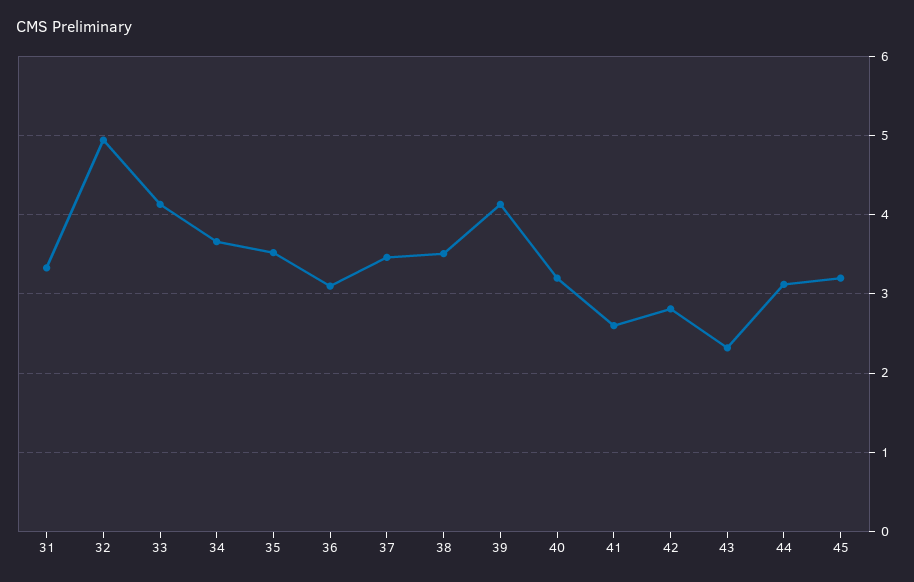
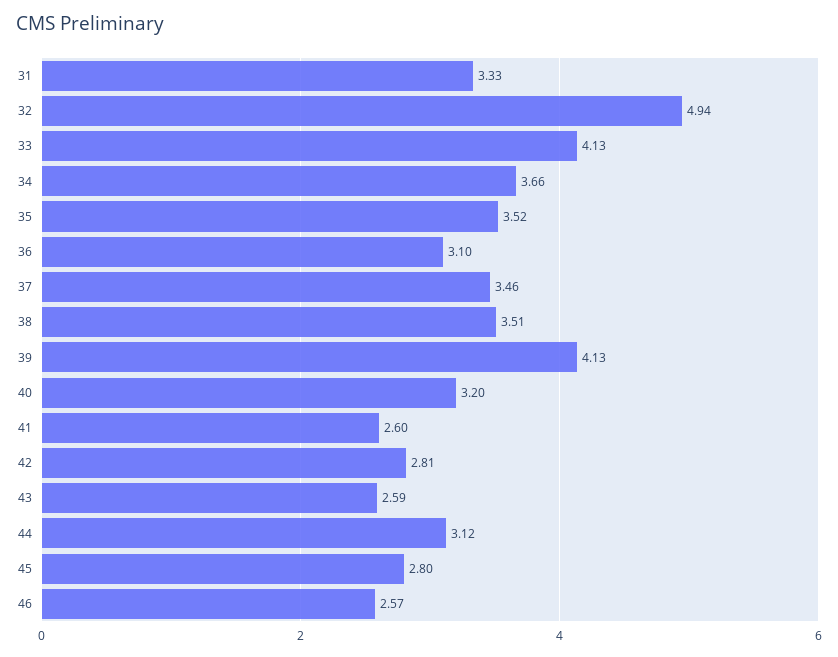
43: 2.3 -> 2.59
45: 3.2 -> 2.8
46: none -> 2.57

